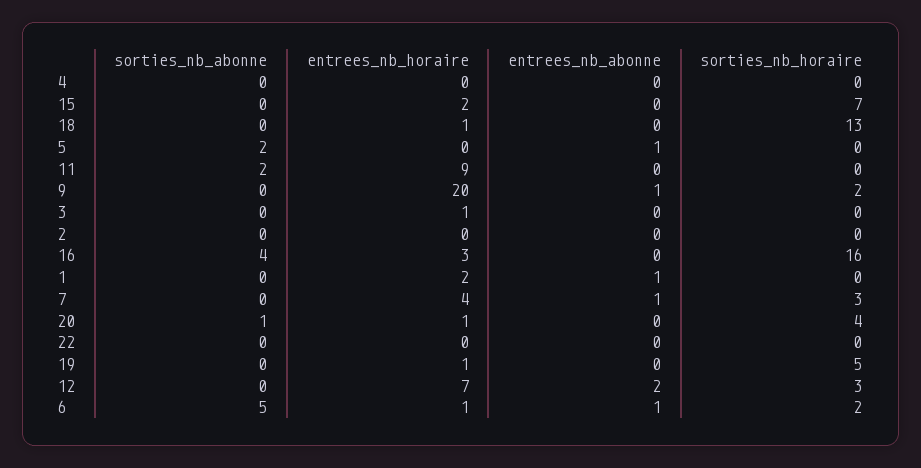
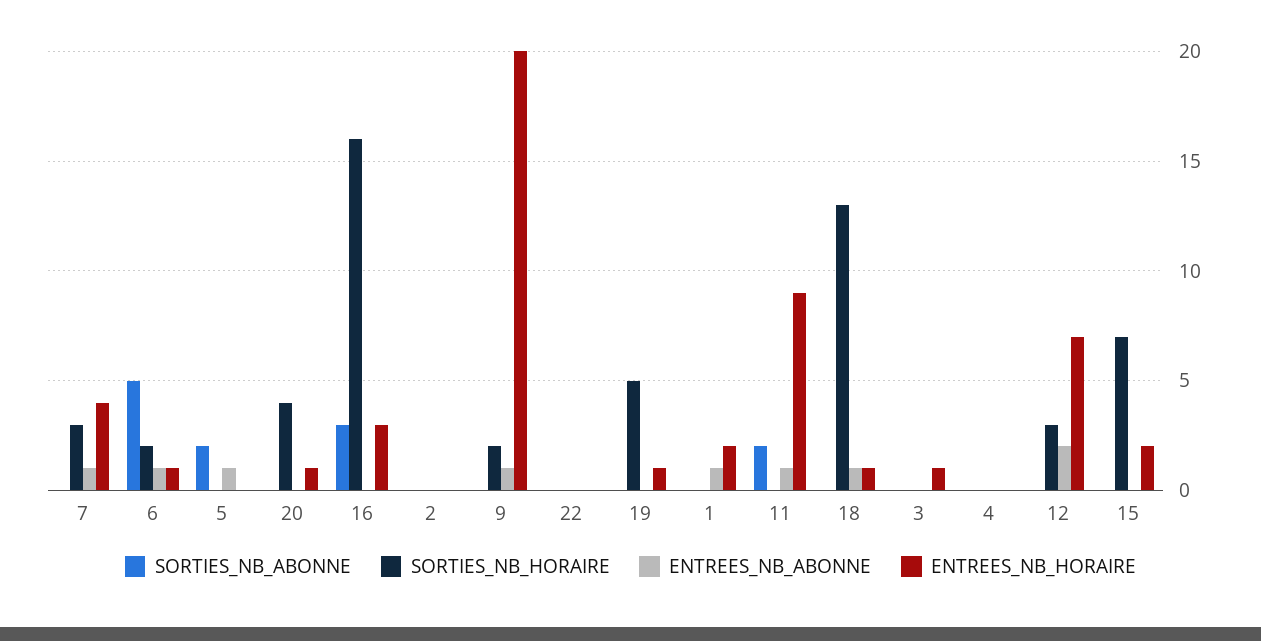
entrees_nb_abonne, 18: 0 -> 1
entrees_nb_abonne, 11: 0 -> 1
sorties_nb_abonne, 16: 4 -> 3
sorties_nb_abonne, 20: 1 -> 0

